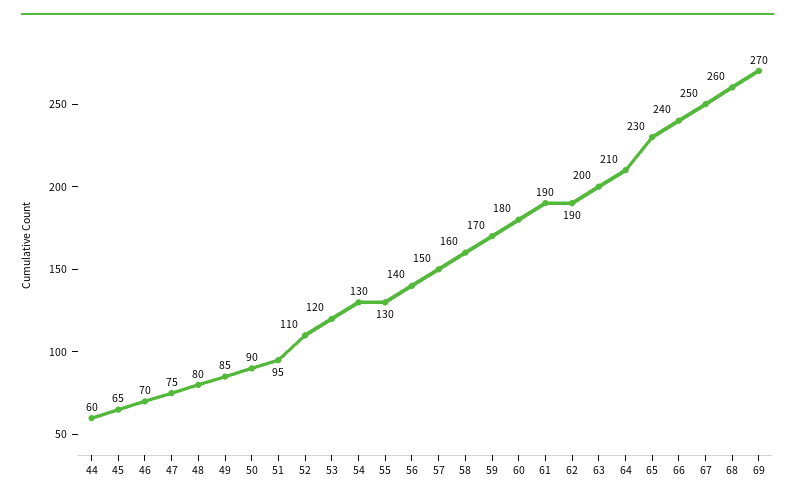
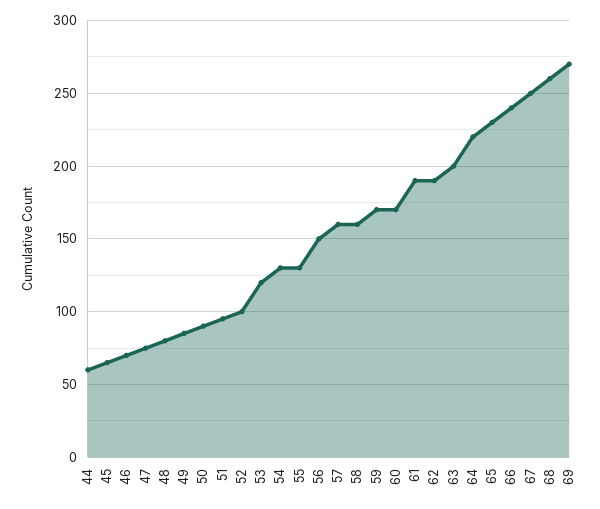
52: 110 -> 100
56: 140 -> 150
57: 150 -> 160
60: 180 -> 170
64: 210 -> 220

